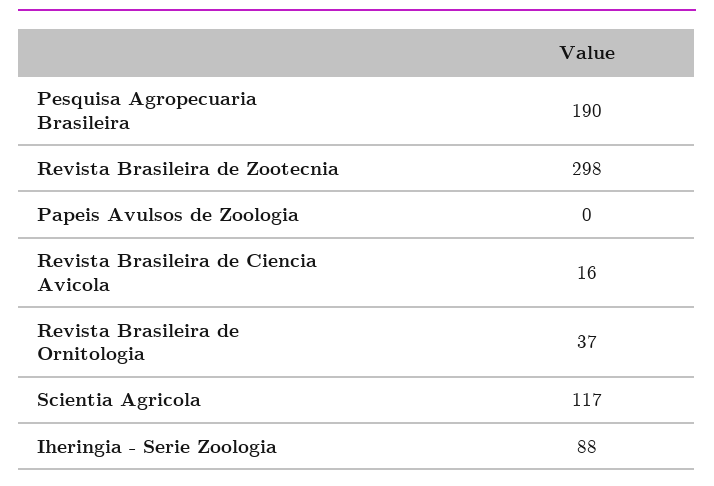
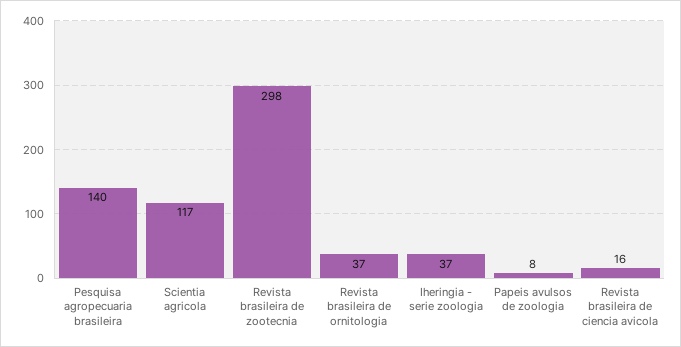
Pesquisa Agropecuaria Brasileira: 190 -> 140
Papeis Avulsos de Zoologia: 0 -> 8
Iheringia - Serie Zoologia: 88 -> 37

